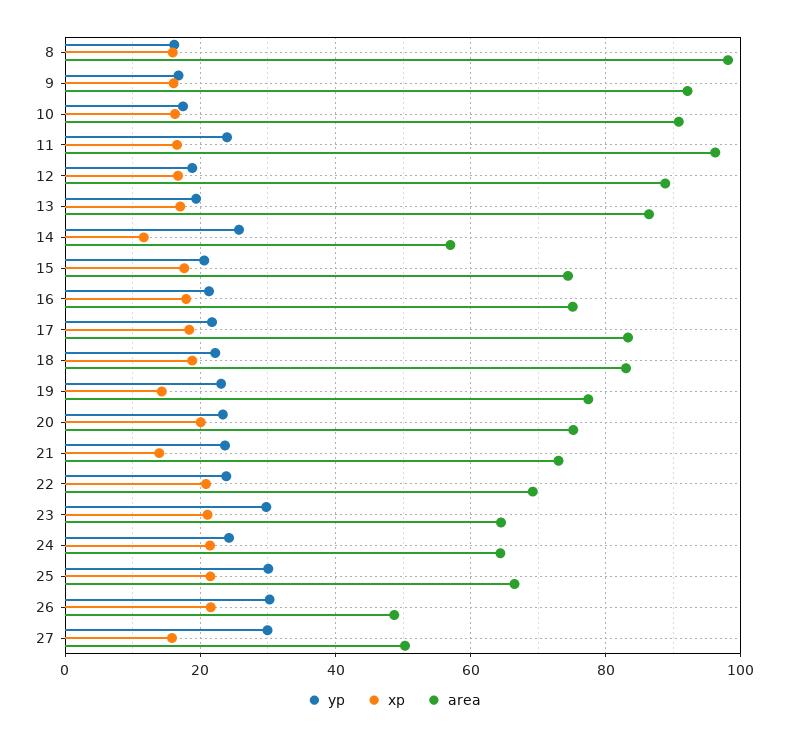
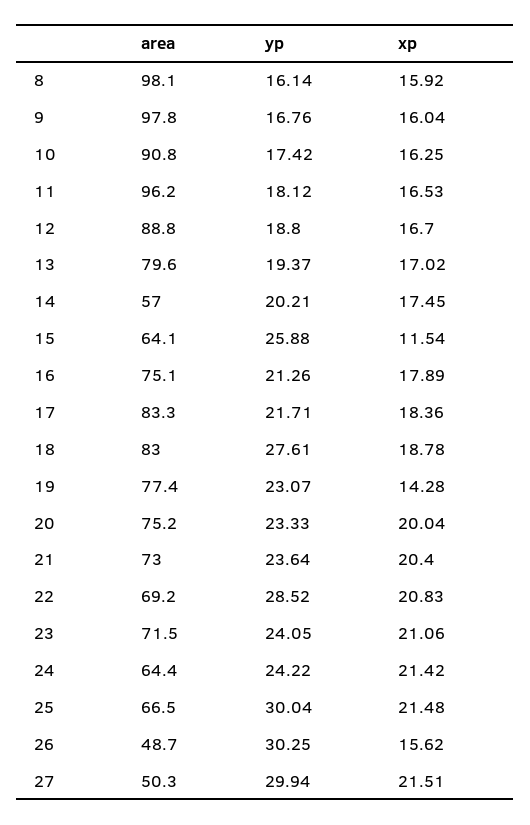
area, 9: 92 -> 97.8
yp, 11: 24 -> 18.12
area, 13: 86 -> 79.6
yp, 14: 26 -> 20.21
xp, 14: 12 -> 17.45
yp, 15: 20 -> 25.88
xp, 15: 18 -> 11.54
area, 15: 74 -> 64.1
yp, 18: 22 -> 27.61
xp, 21: 14 -> 20.4
yp, 22: 24 -> 28.52
yp, 23: 30 -> 24.05
area, 23: 64 -> 71.5
xp, 26: 22 -> 15.62
xp, 27: 16 -> 21.51

